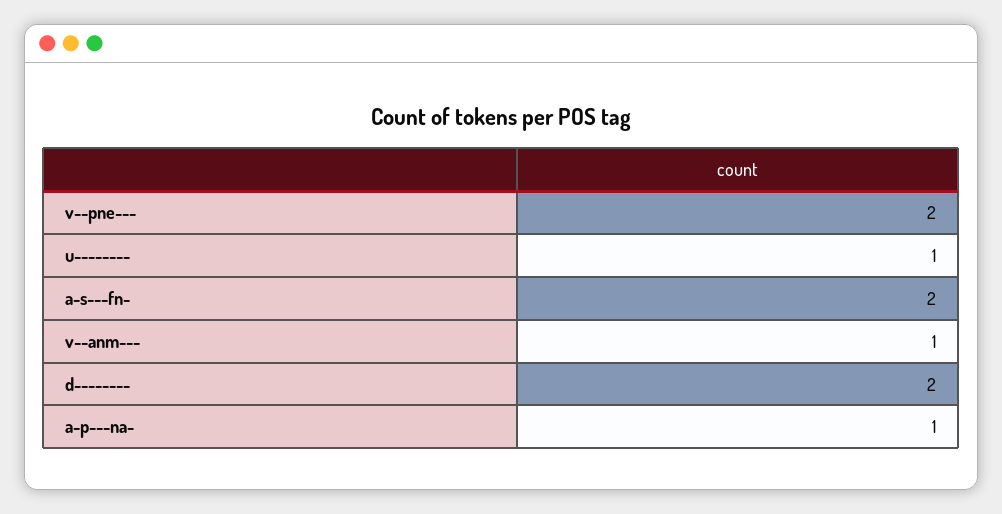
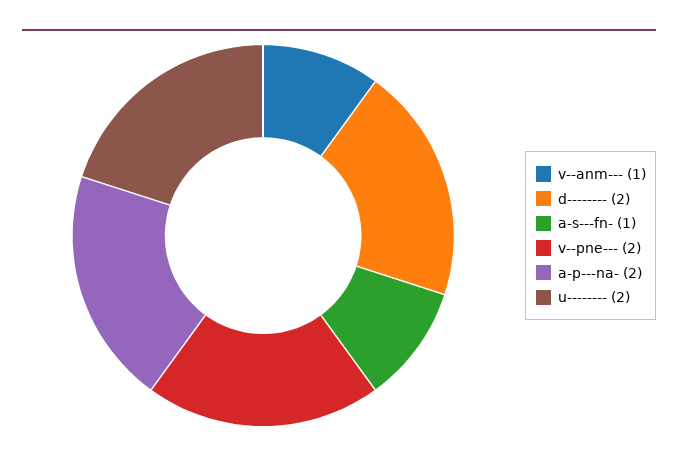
u--------: 1 -> 2
a-s---fn-: 2 -> 1
a-p---na-: 1 -> 2

